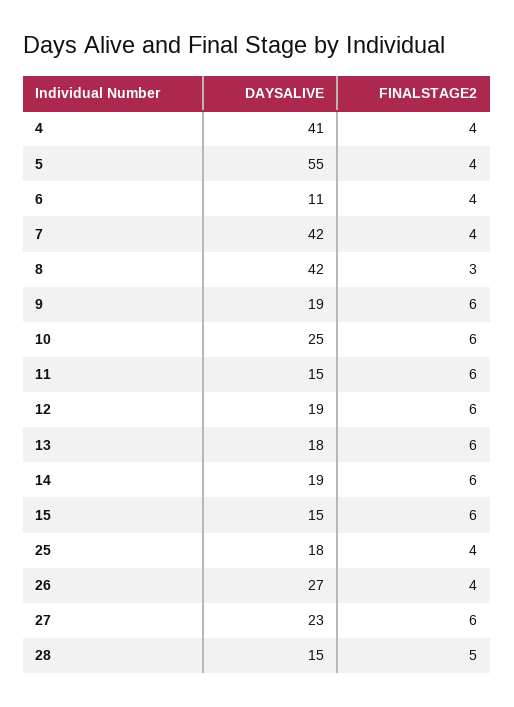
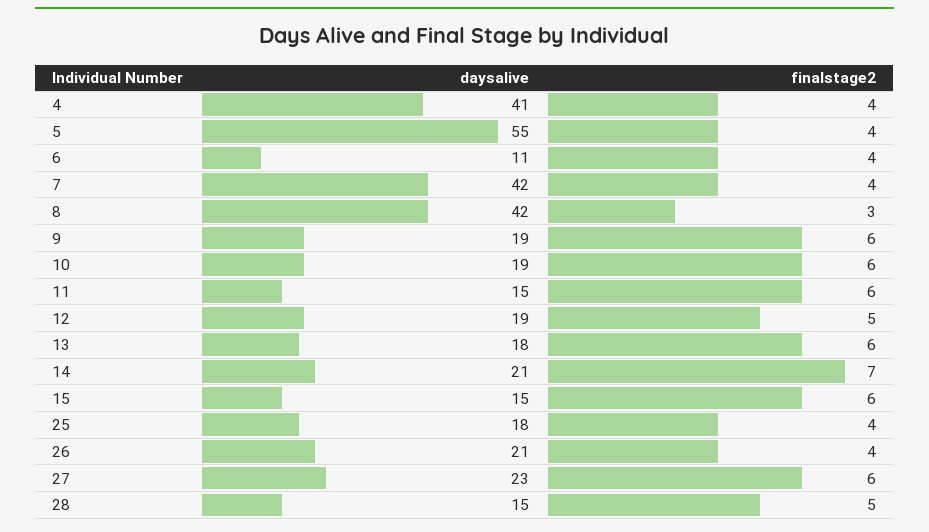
DAYSALIVE, 10: 25 -> 19
FINALSTAGE2, 12: 6 -> 5
DAYSALIVE, 14: 19 -> 21
FINALSTAGE2, 14: 6 -> 7
DAYSALIVE, 26: 27 -> 21

